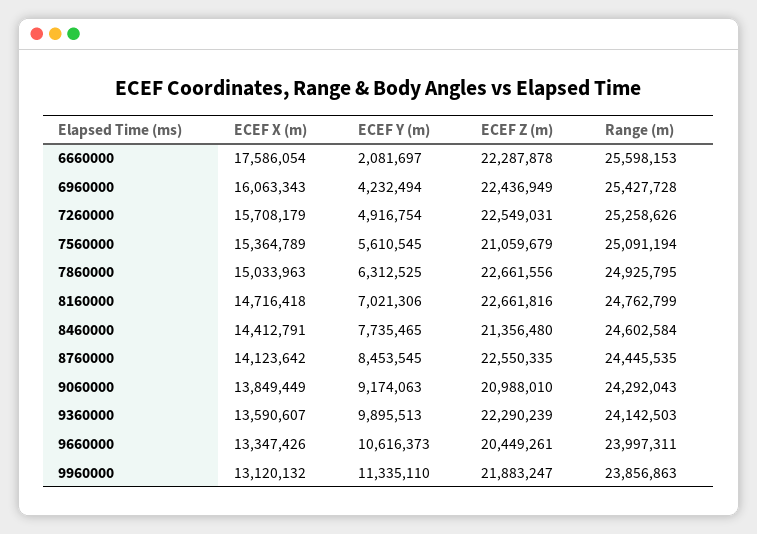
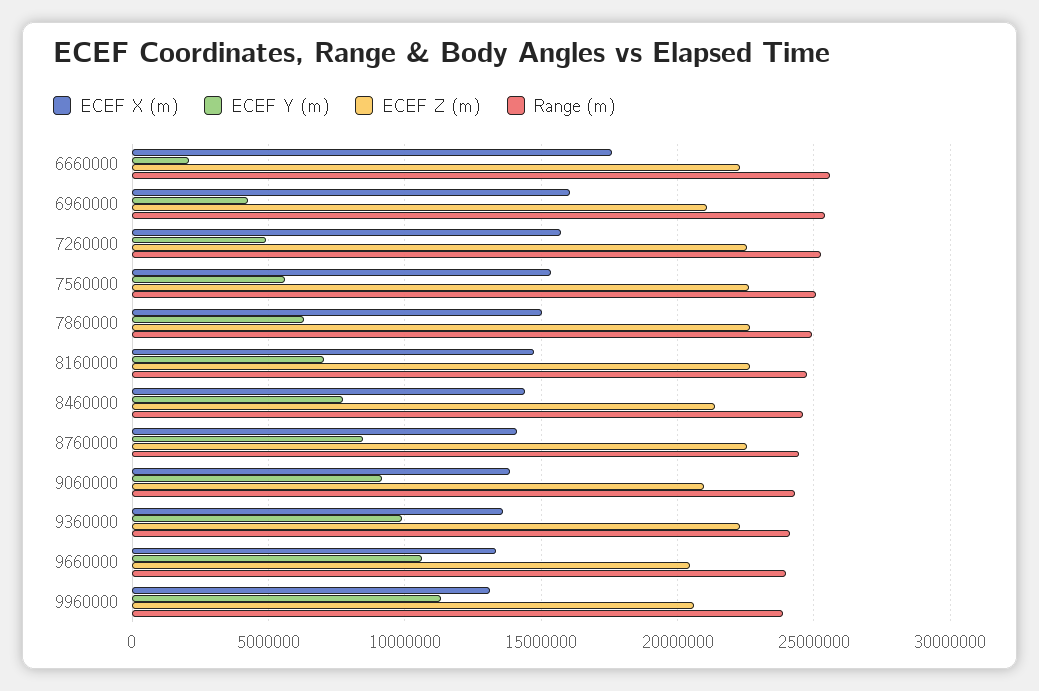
ECEF Z (m), 6960000: 22436949 -> 21000000
ECEF Z (m), 7560000: 21059679 -> 22500000
ECEF Z (m), 9960000: 21883247 -> 20500000

